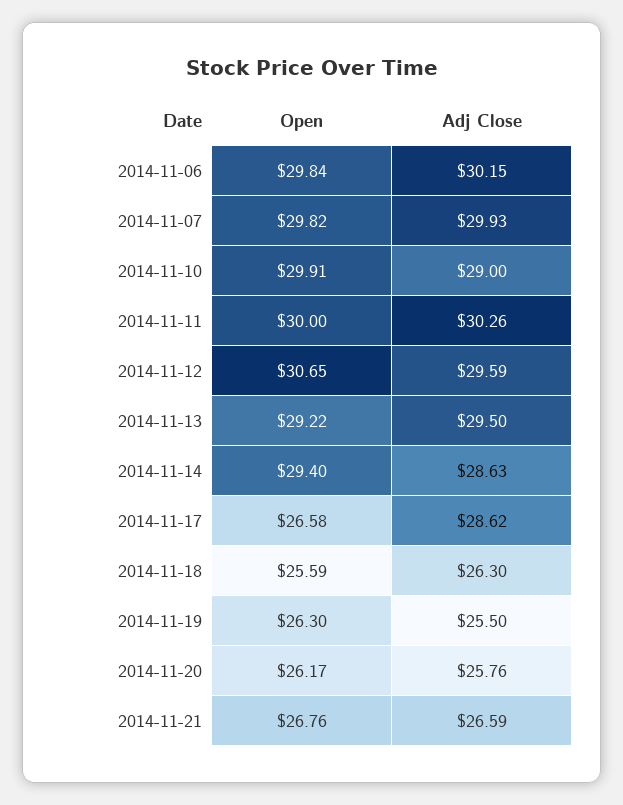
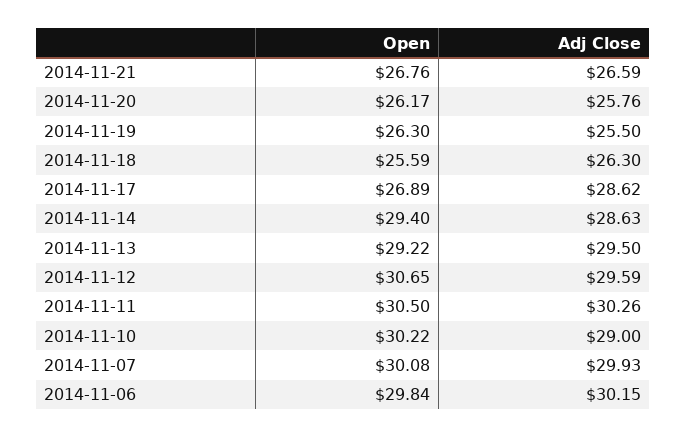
Open, 2014-11-07: 29.82 -> 30.08
Open, 2014-11-10: 29.91 -> 30.22
Open, 2014-11-11: 30 -> 30.5
Open, 2014-11-17: 26.58 -> 26.89

